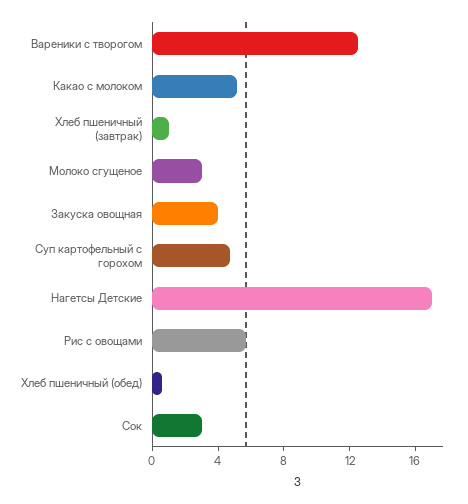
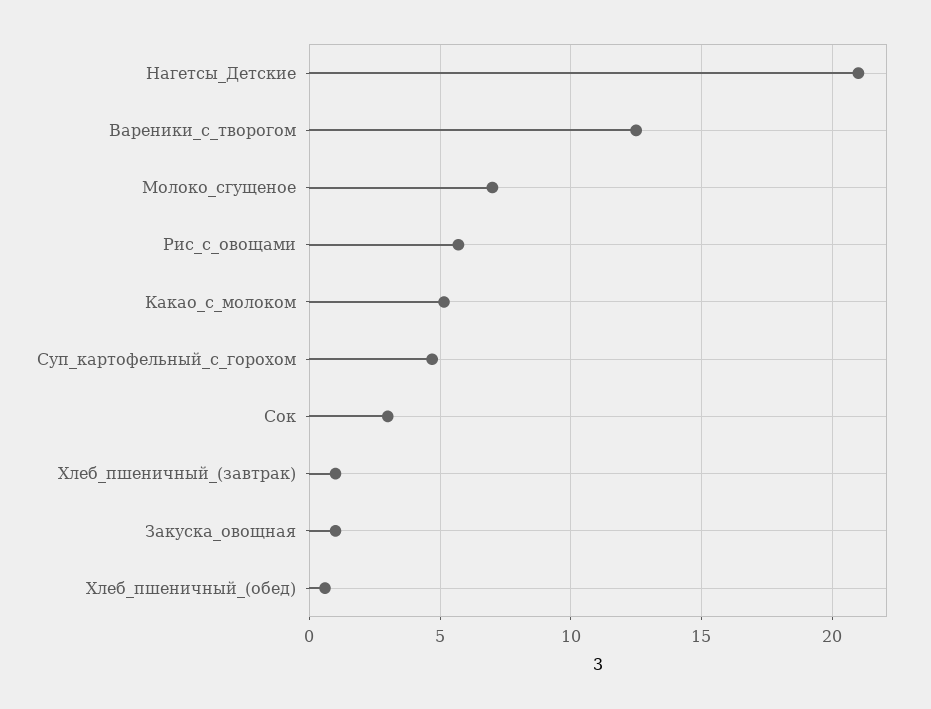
Молоко сгущеное: 3 -> 7
Закуска овощная: 4 -> 1
Нагетсы Детские: 17 -> 21

